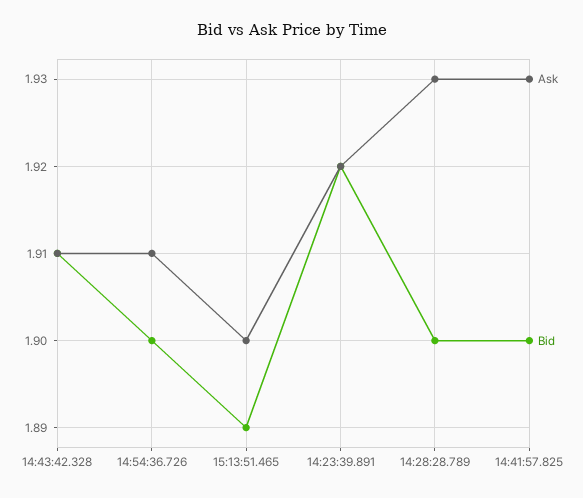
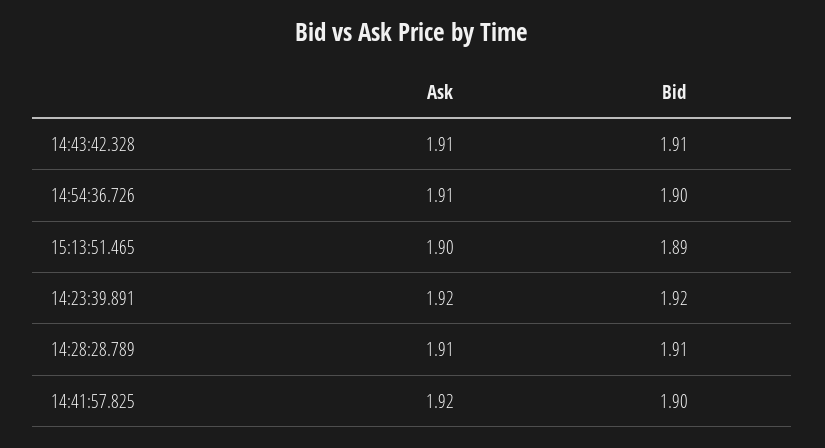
Ask, 14:28:28.789: 1.93 -> 1.91
Bid, 14:28:28.789: 1.9 -> 1.91
Ask, 14:41:57.825: 1.93 -> 1.92

